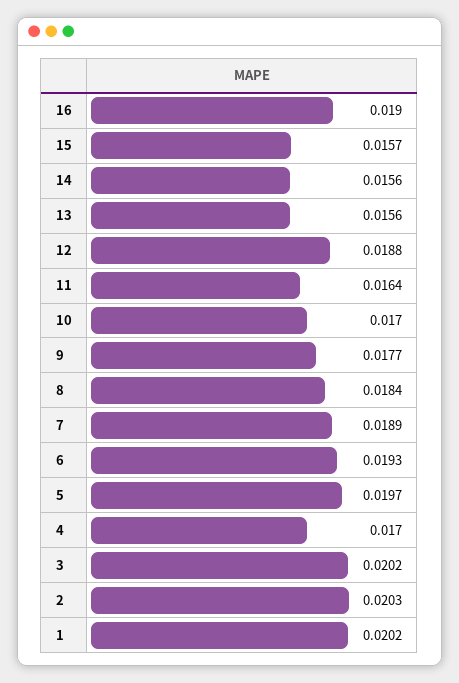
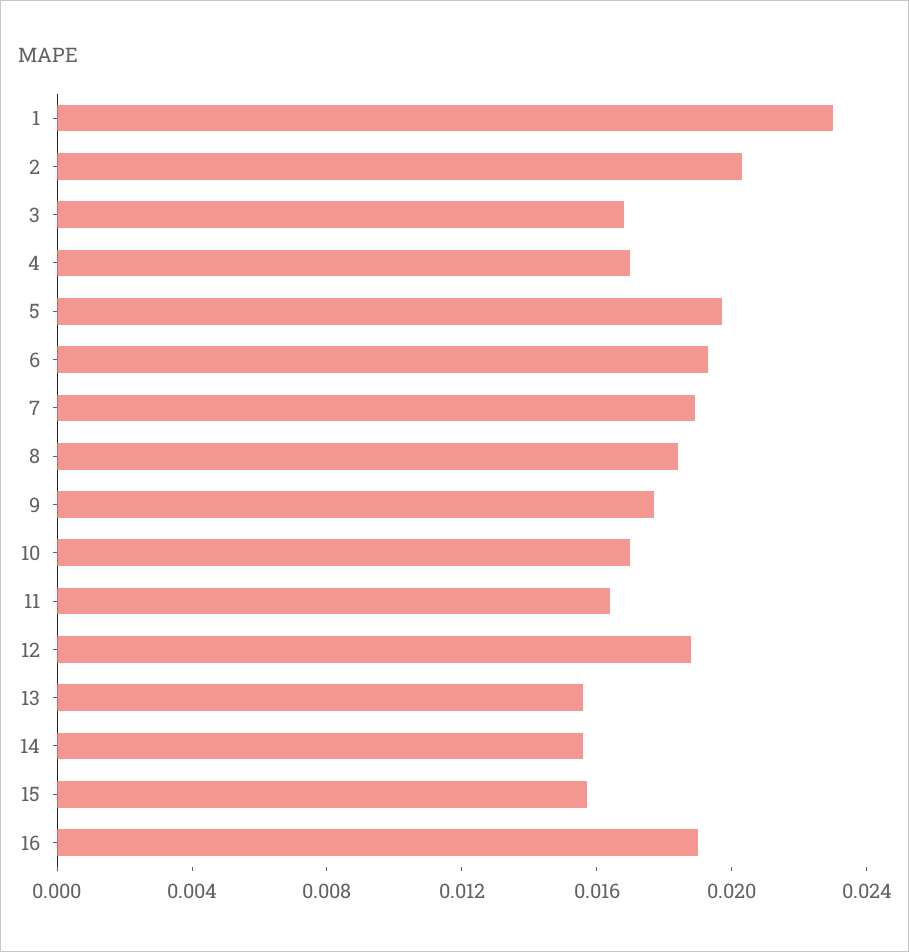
3: 0.0202 -> 0.017
1: 0.0202 -> 0.023

